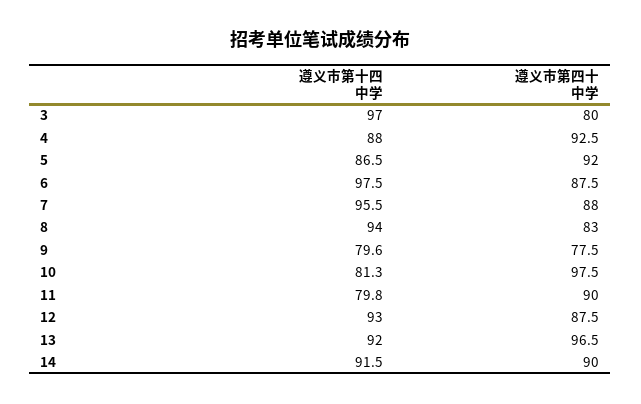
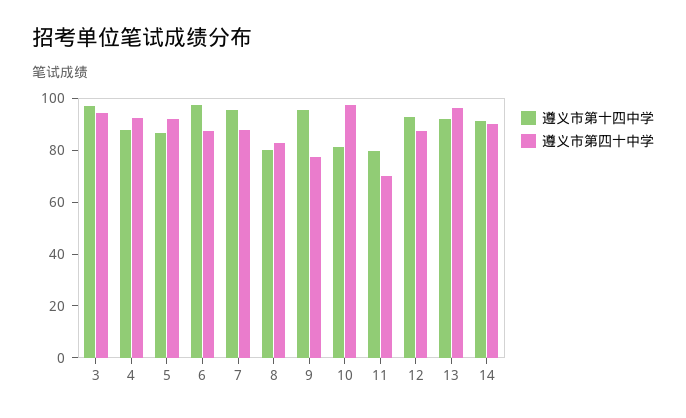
遵义市第四十中学, 3: 80 -> 95
遵义市第十四中学, 8: 94 -> 80
遵义市第十四中学, 9: 79.6 -> 95
遵义市第四十中学, 11: 90 -> 70

